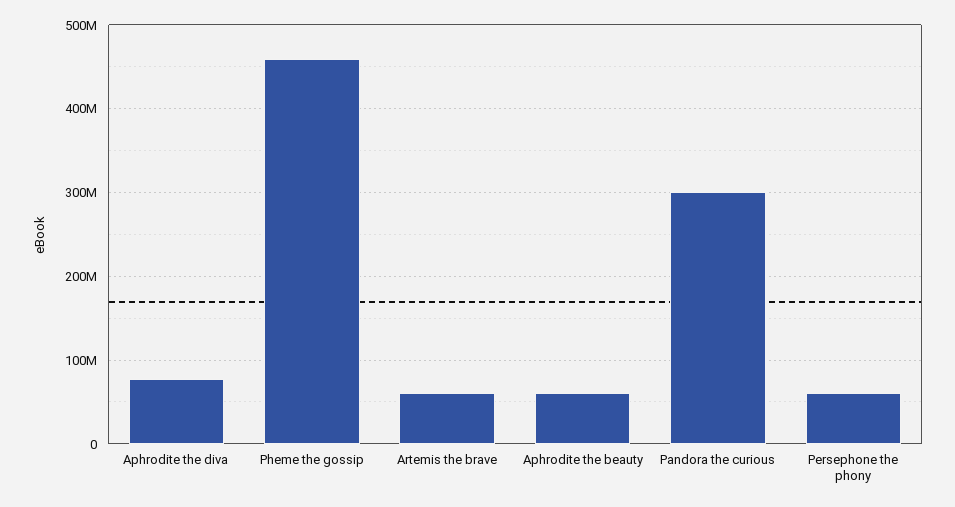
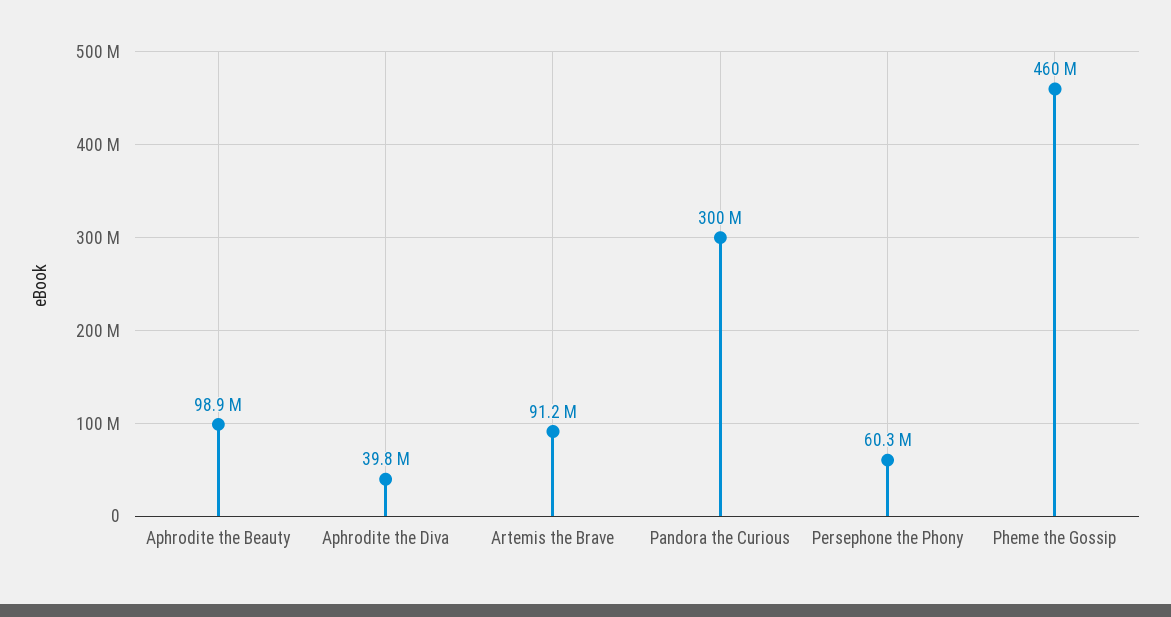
Aphrodite the diva: 80000000 -> 39800000
Artemis the brave: 60000000 -> 91200000
Aphrodite the beauty: 60000000 -> 98900000

